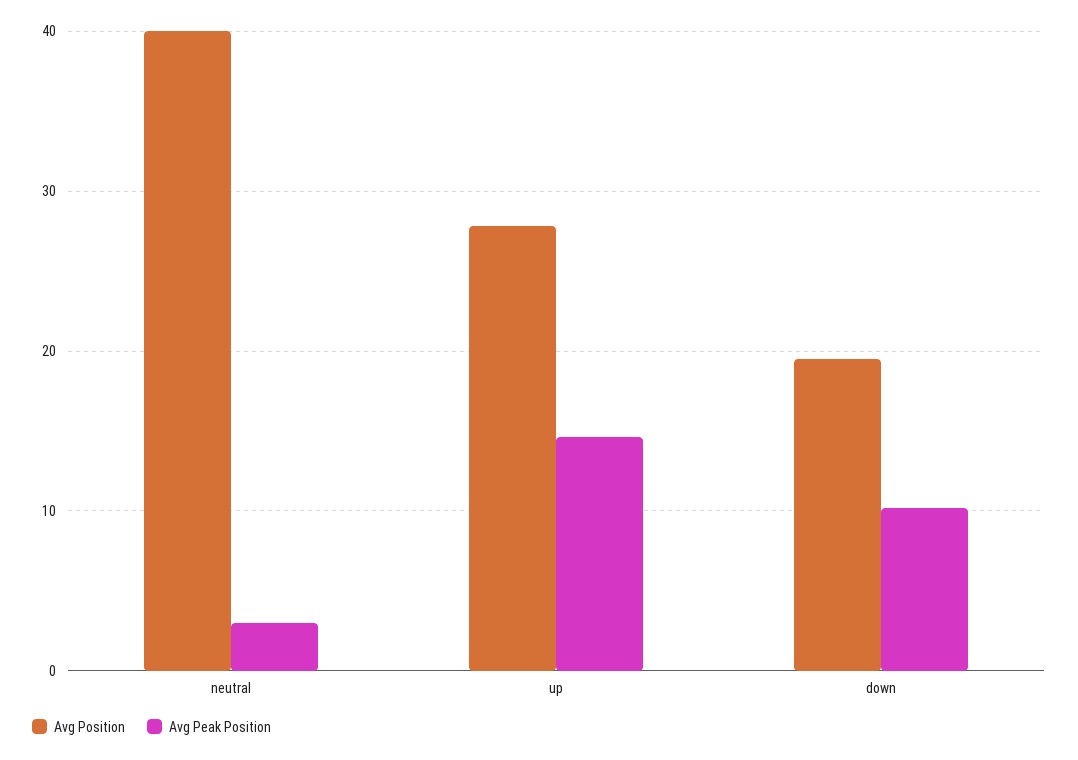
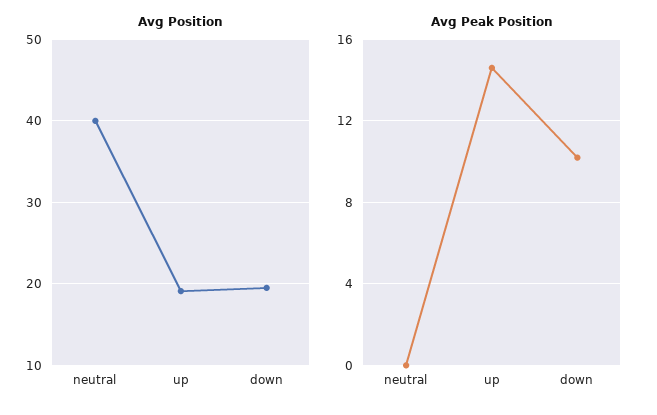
Avg Peak Position, neutral: 3 -> 0
Avg Position, up: 28 -> 19

